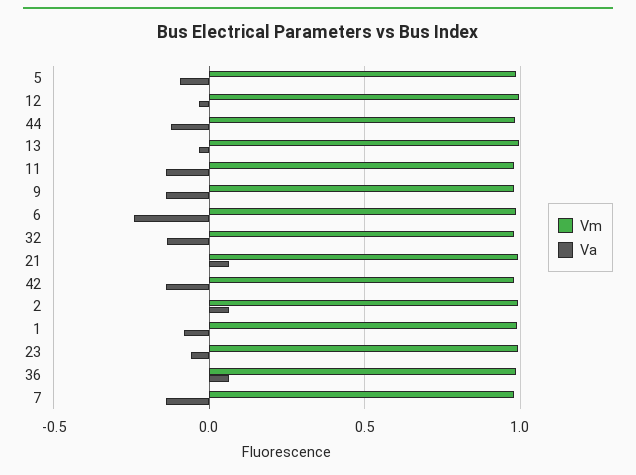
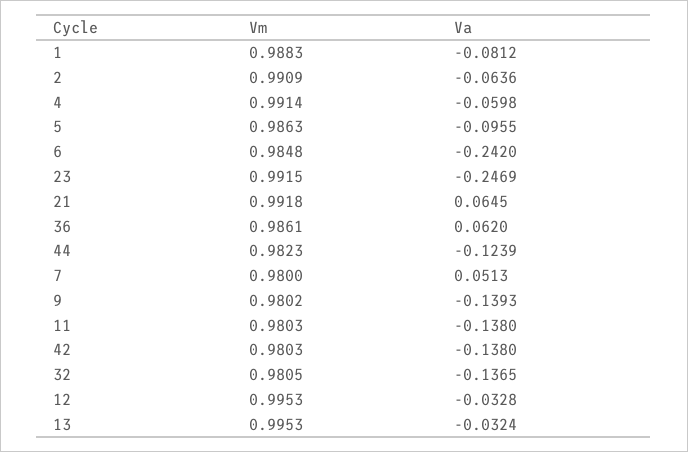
Va, 2: 0.05 -> -0.0636
Va, 23: -0.05 -> -0.2469
Va, 7: -0.15 -> 0.0513
Vm, 4: none -> 0.9914
Va, 4: none -> -0.0598

